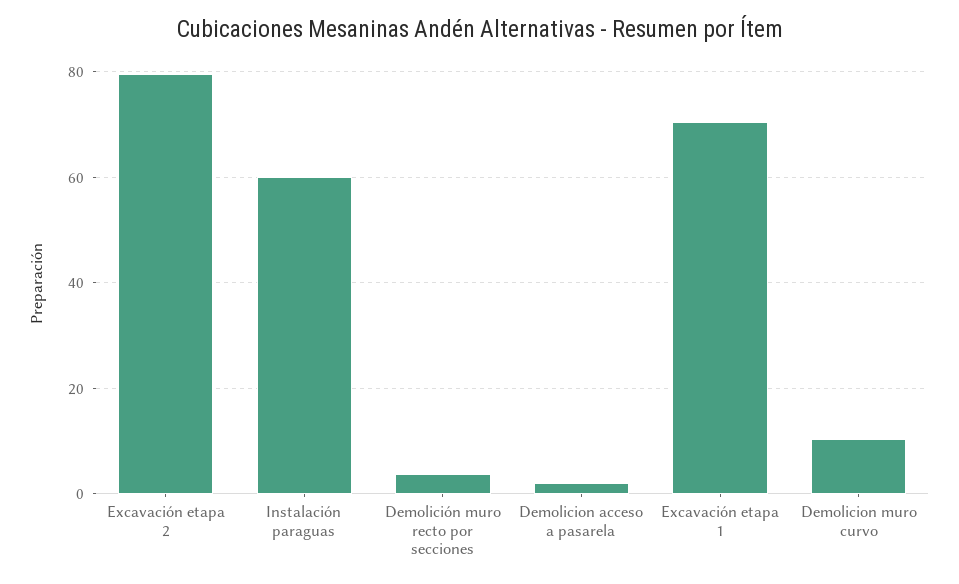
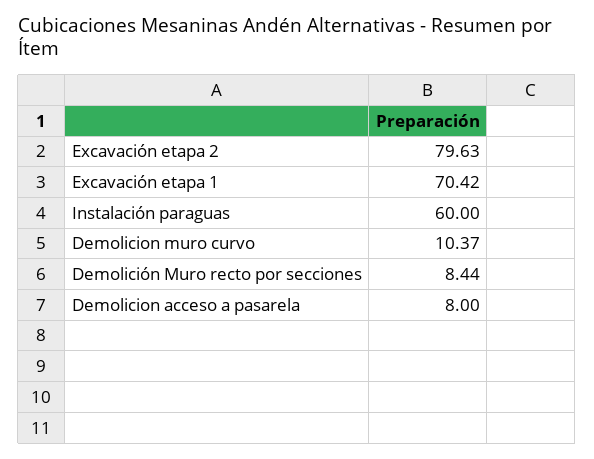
Demolición muro recto por secciones: 4 -> 8.44
Demolicion acceso a pasarela: 2 -> 8

